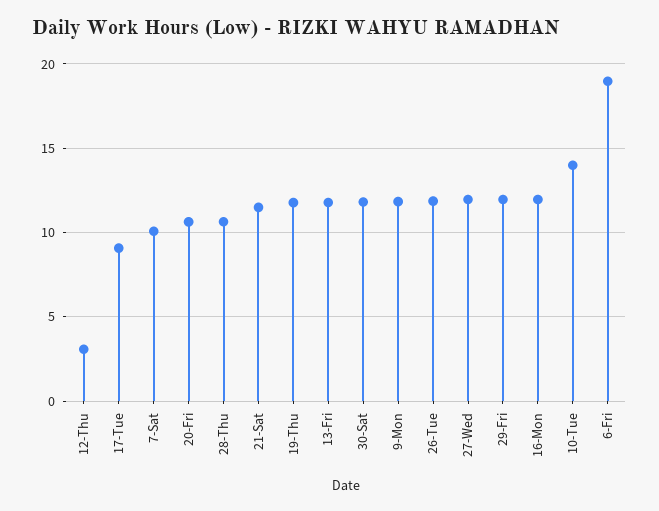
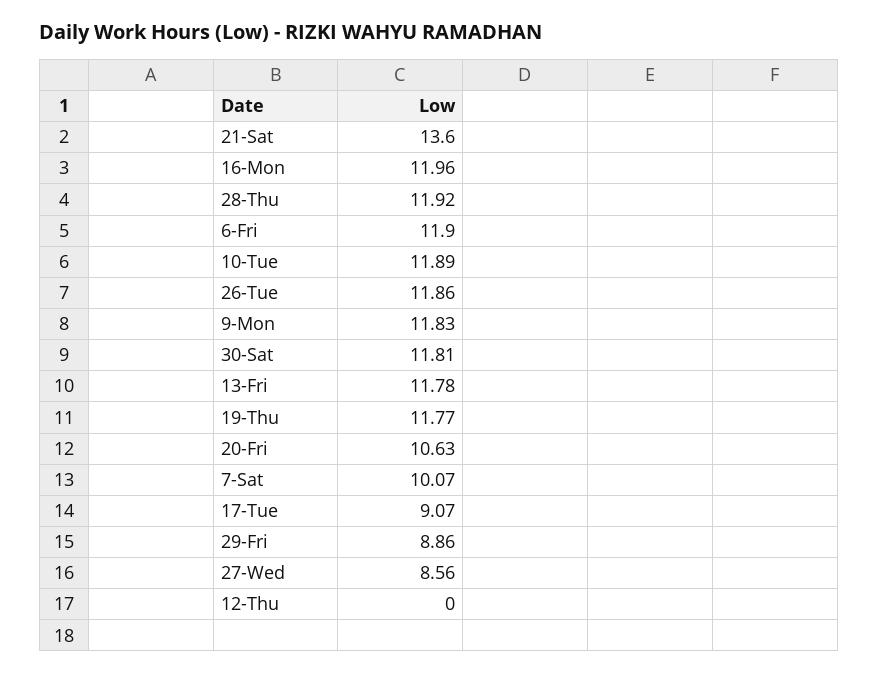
12-Thu: 3 -> 0
28-Thu: 10.5 -> 11.92
21-Sat: 11.5 -> 13.6
27-Wed: 12 -> 8.56
29-Fri: 12 -> 8.86
10-Tue: 14 -> 11.89
6-Fri: 19 -> 11.9

